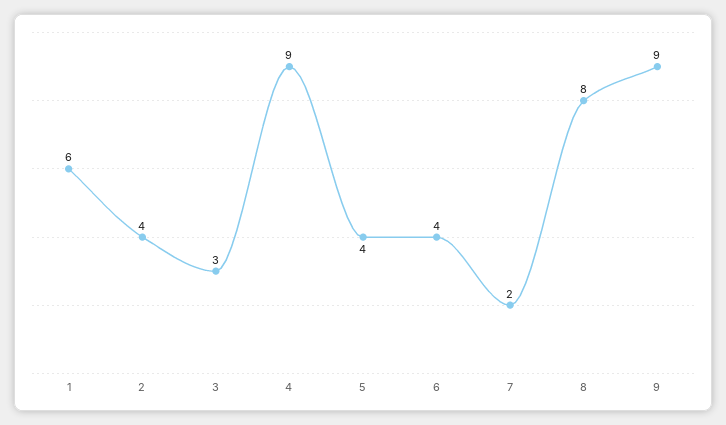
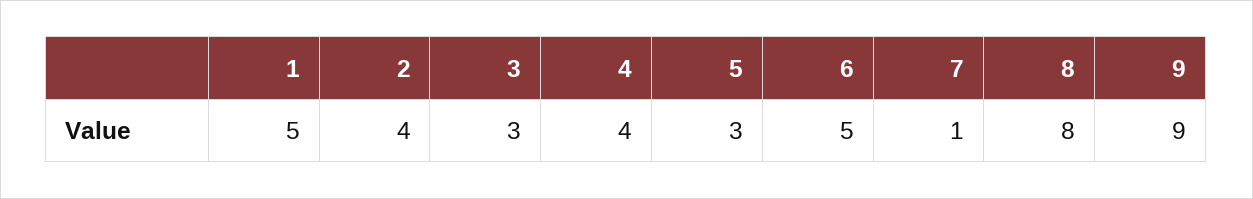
1: 6 -> 5
4: 9 -> 4
5: 4 -> 3
6: 4 -> 5
7: 2 -> 1

